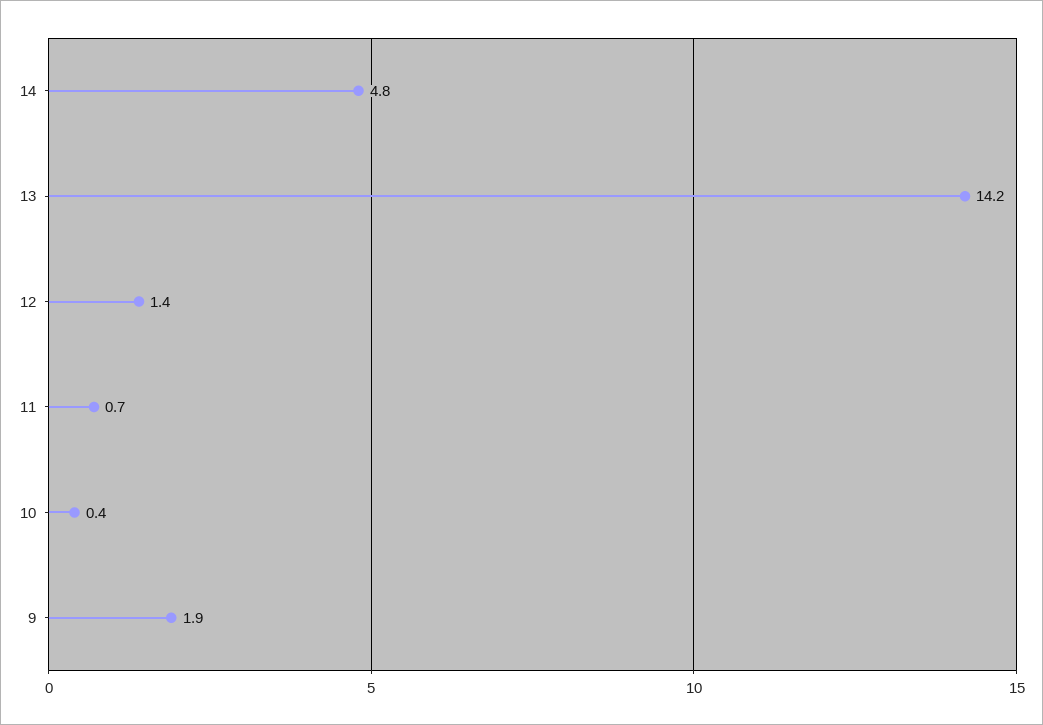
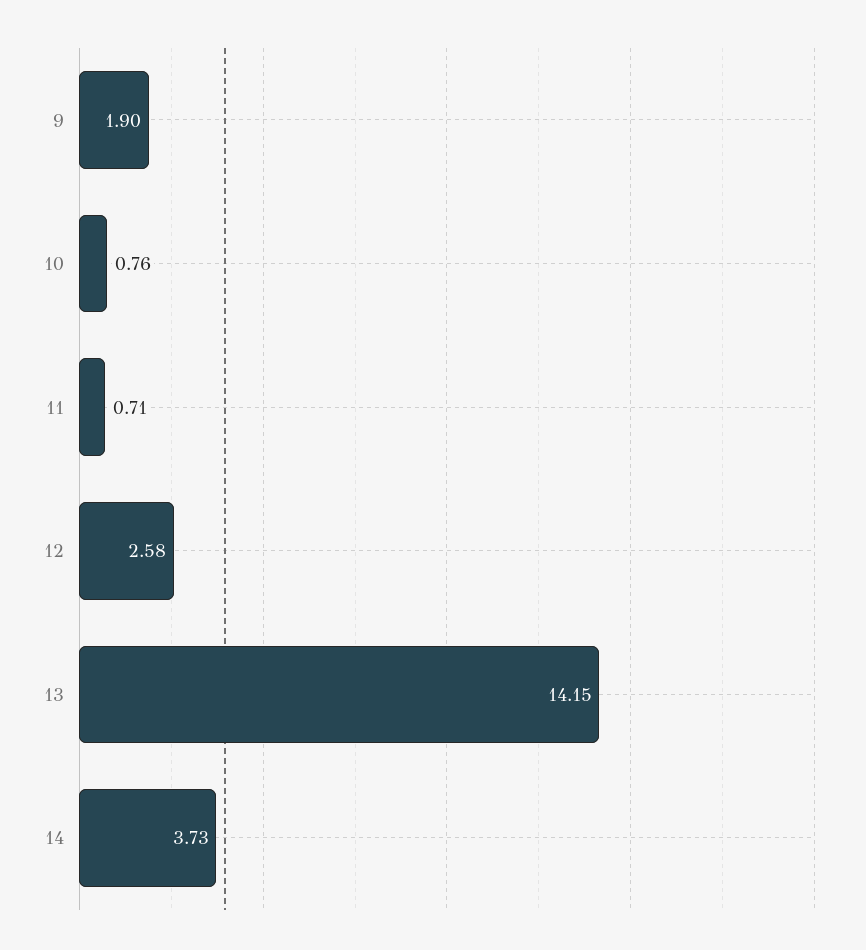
14: 4.8 -> 3.73
12: 1.4 -> 2.58
10: 0.4 -> 0.76

